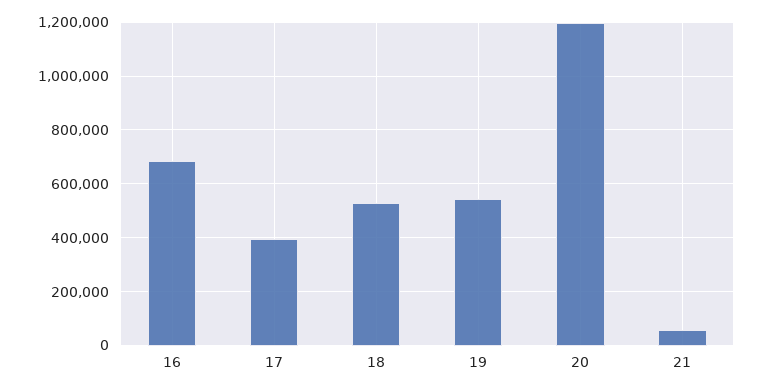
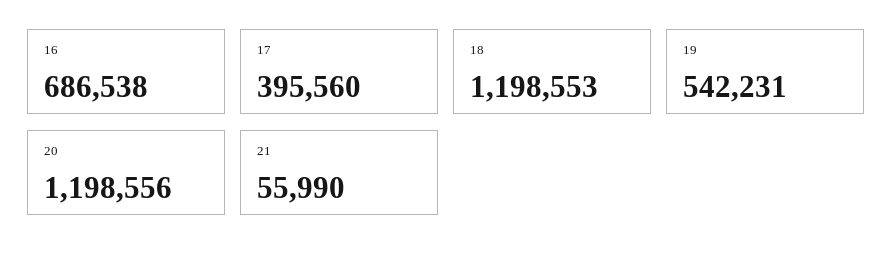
18: 525000 -> 1198553

